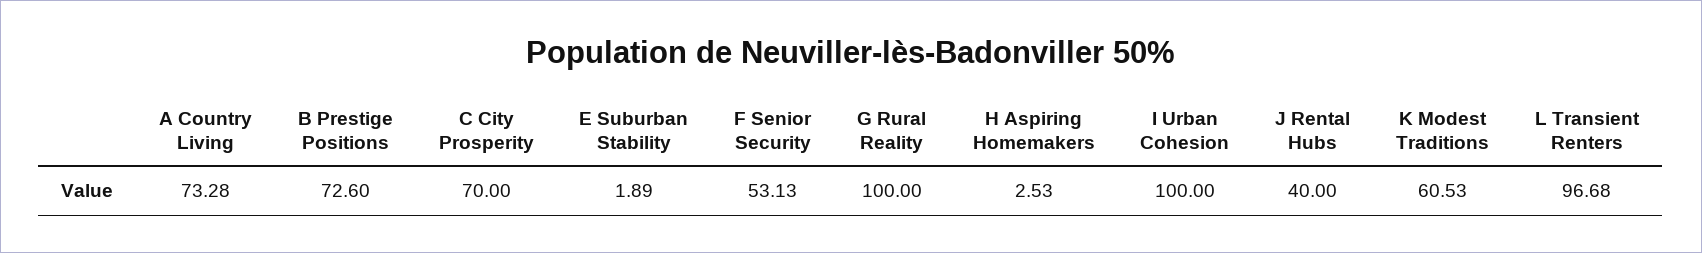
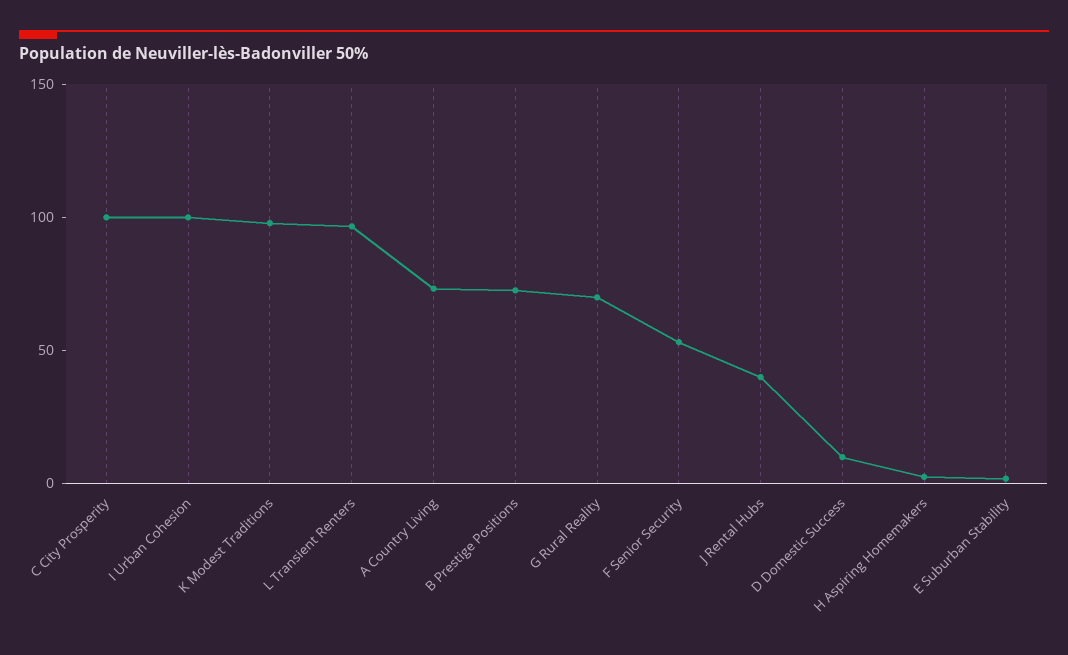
C City Prosperity: 70 -> 100
G Rural Reality: 100 -> 70
K Modest Traditions: 60.53 -> 100
D Domestic Success: none -> 10

